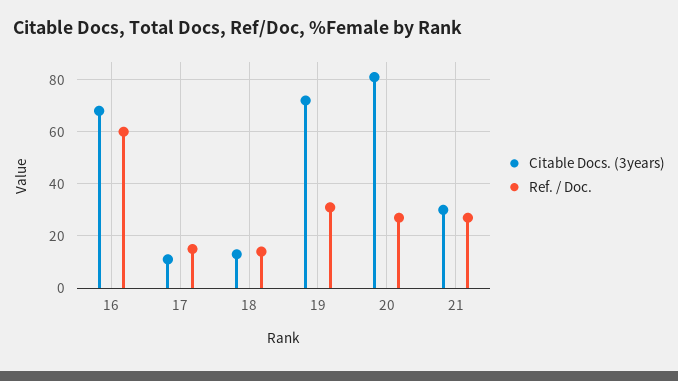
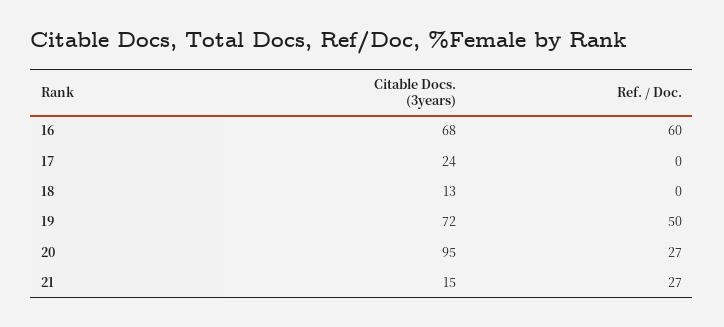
Citable Docs. (3years), 17: 10 -> 24
Ref. / Doc., 17: 15 -> 0
Ref. / Doc., 18: 15 -> 0
Ref. / Doc., 19: 30 -> 50
Citable Docs. (3years), 20: 80 -> 95
Citable Docs. (3years), 21: 30 -> 15

